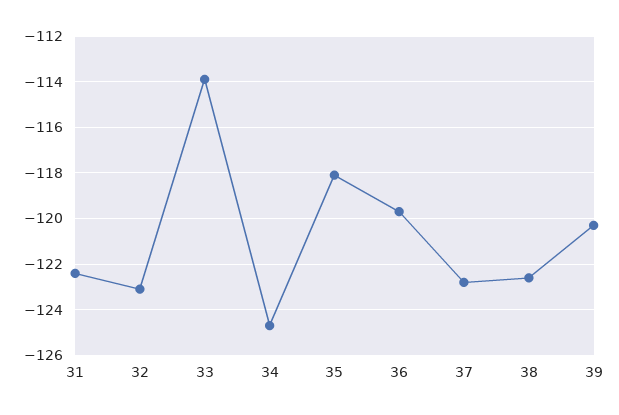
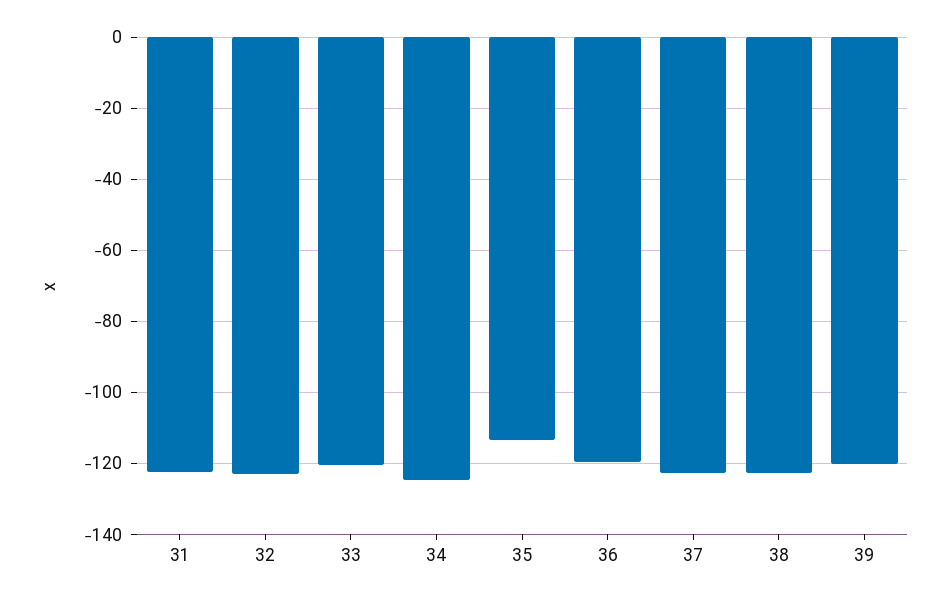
33: -114 -> -120
35: -118 -> -114

